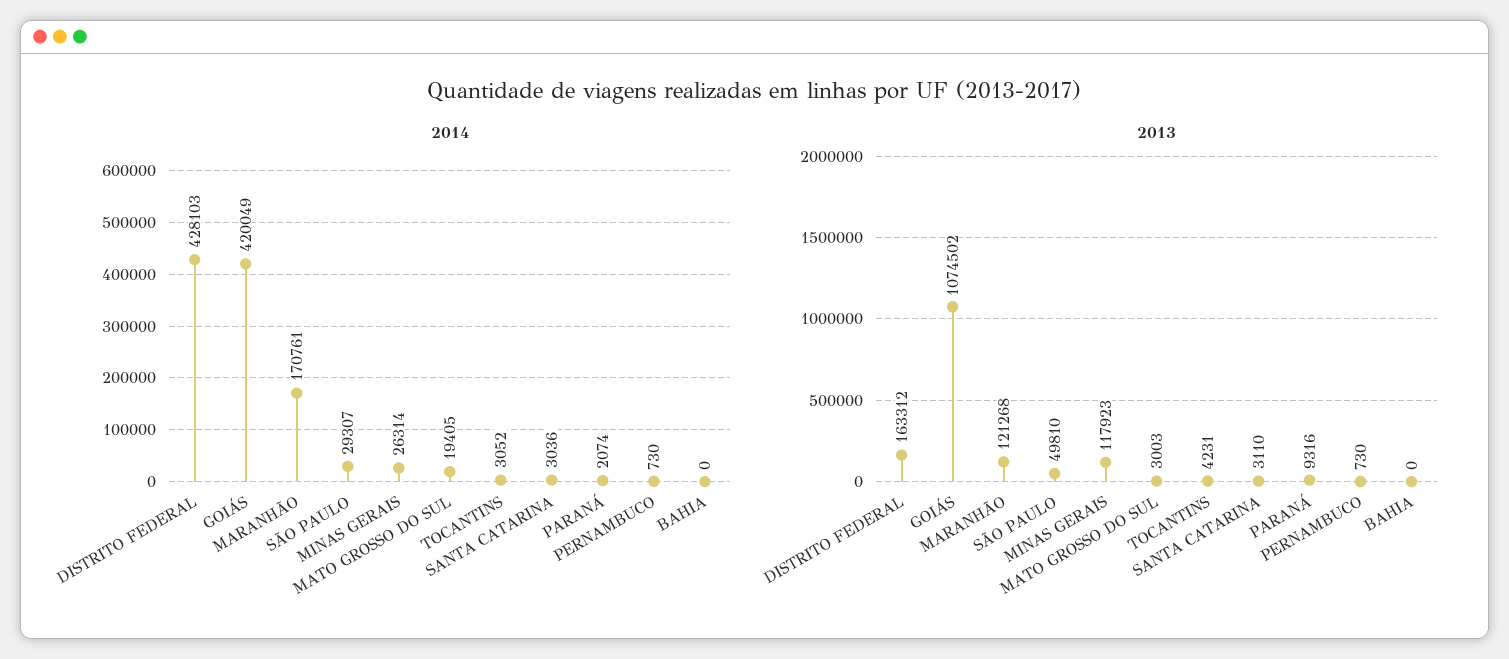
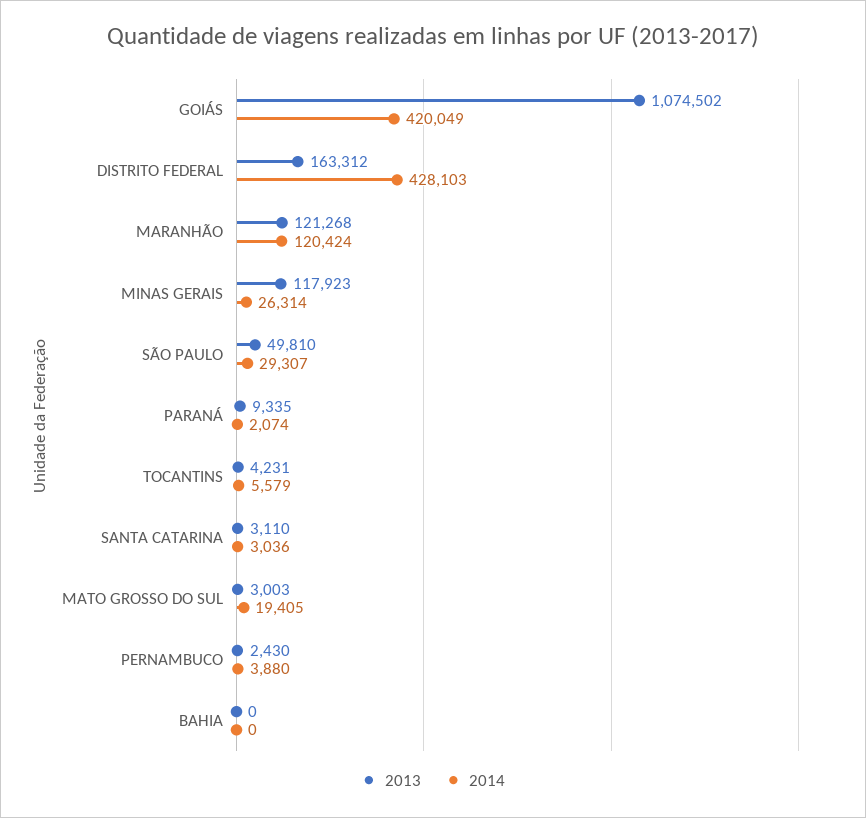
2014, MARANHÃO: 170761 -> 120424
2014, TOCANTINS: 3052 -> 5579
2014, PERNAMBUCO: 730 -> 3880
2013, PARANÁ: 9316 -> 9335
2013, PERNAMBUCO: 730 -> 2430

